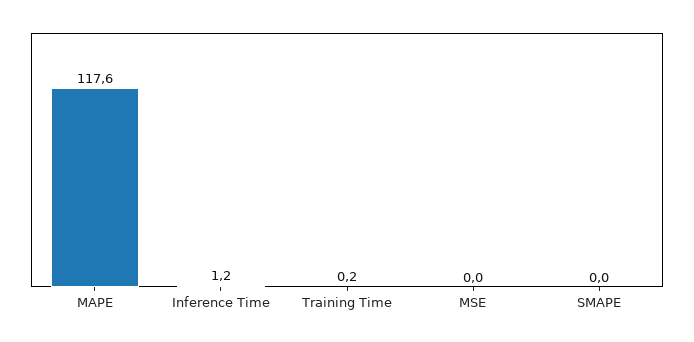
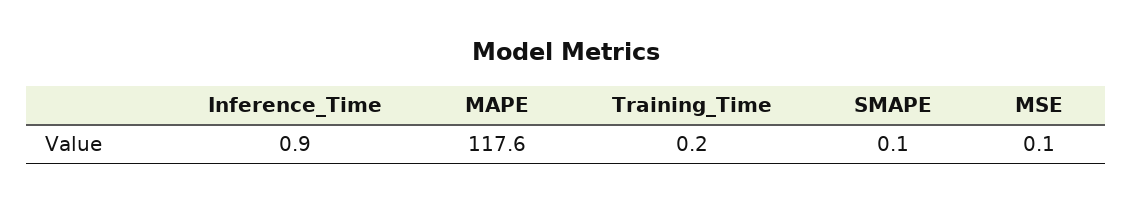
Inference Time: 1.2 -> 0.9
MSE: 0 -> 0.1
SMAPE: 0 -> 0.1

